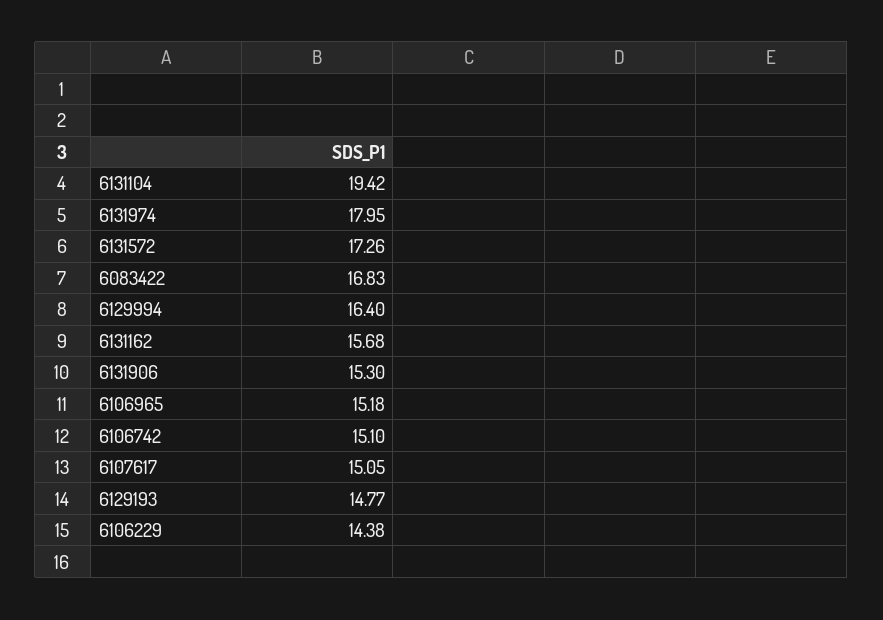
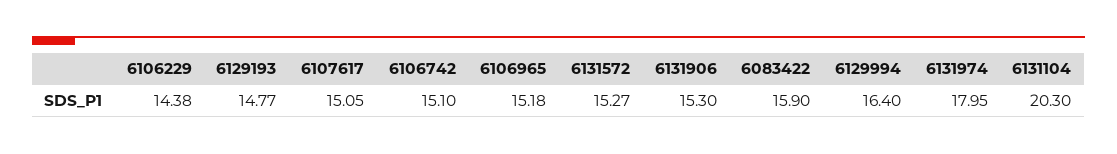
6131104: 19.42 -> 20.3
6131572: 17.26 -> 15.27
6083422: 16.83 -> 15.9
6131162: 15.68 -> none

